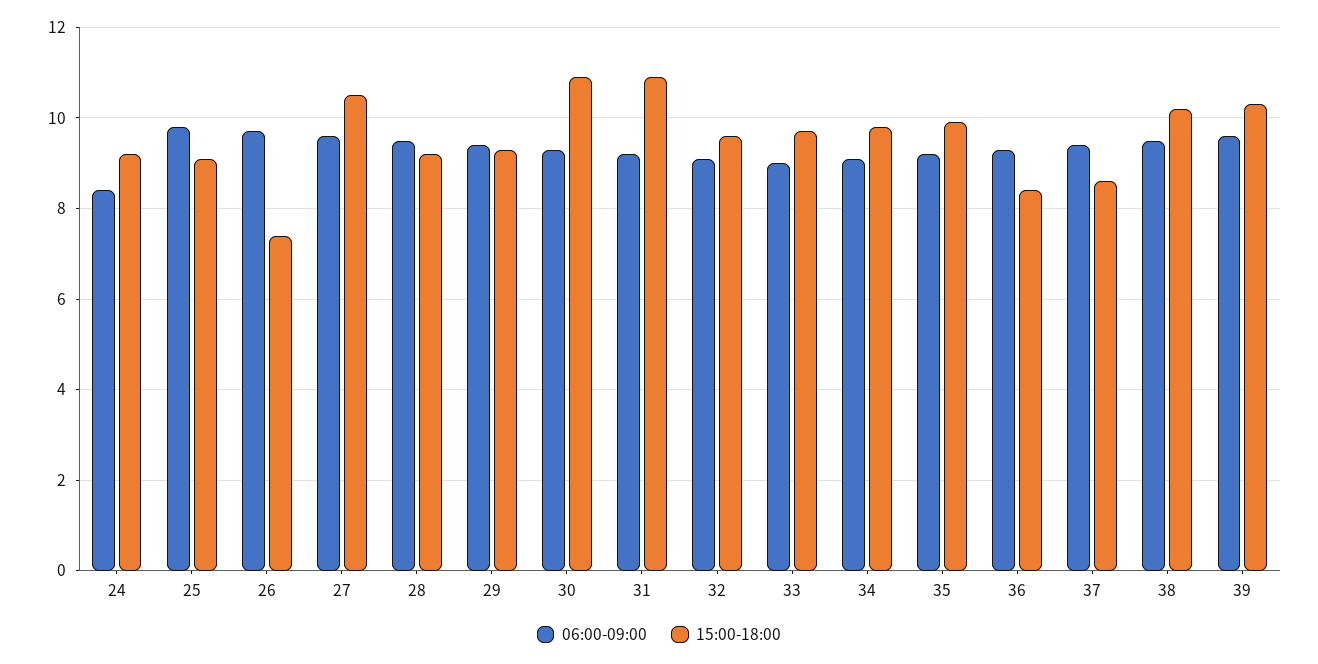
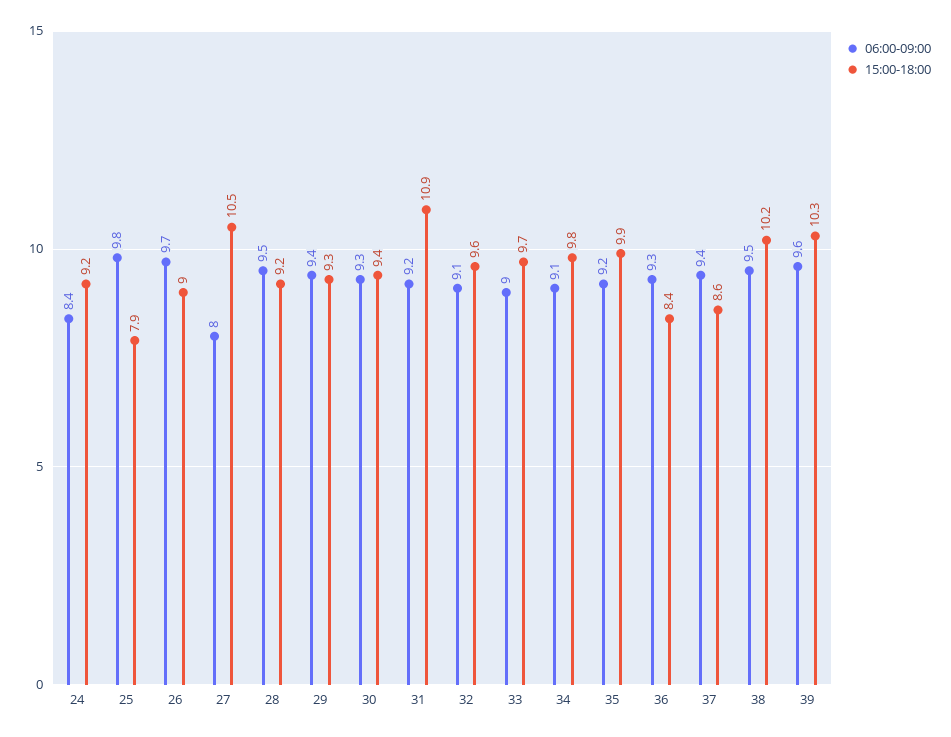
15:00-18:00, 25: 9 -> 7.9
15:00-18:00, 26: 7.5 -> 9
06:00-09:00, 27: 9.5 -> 8
15:00-18:00, 30: 11 -> 9.4

